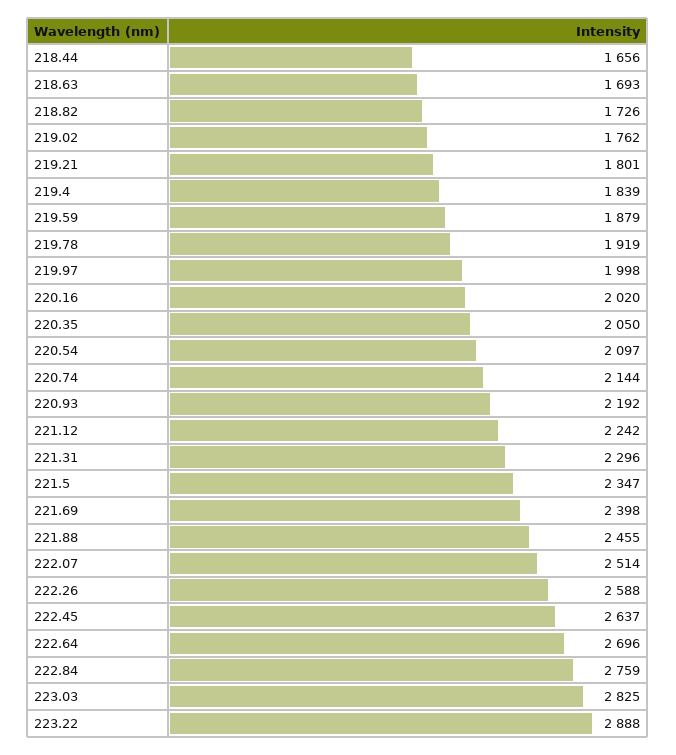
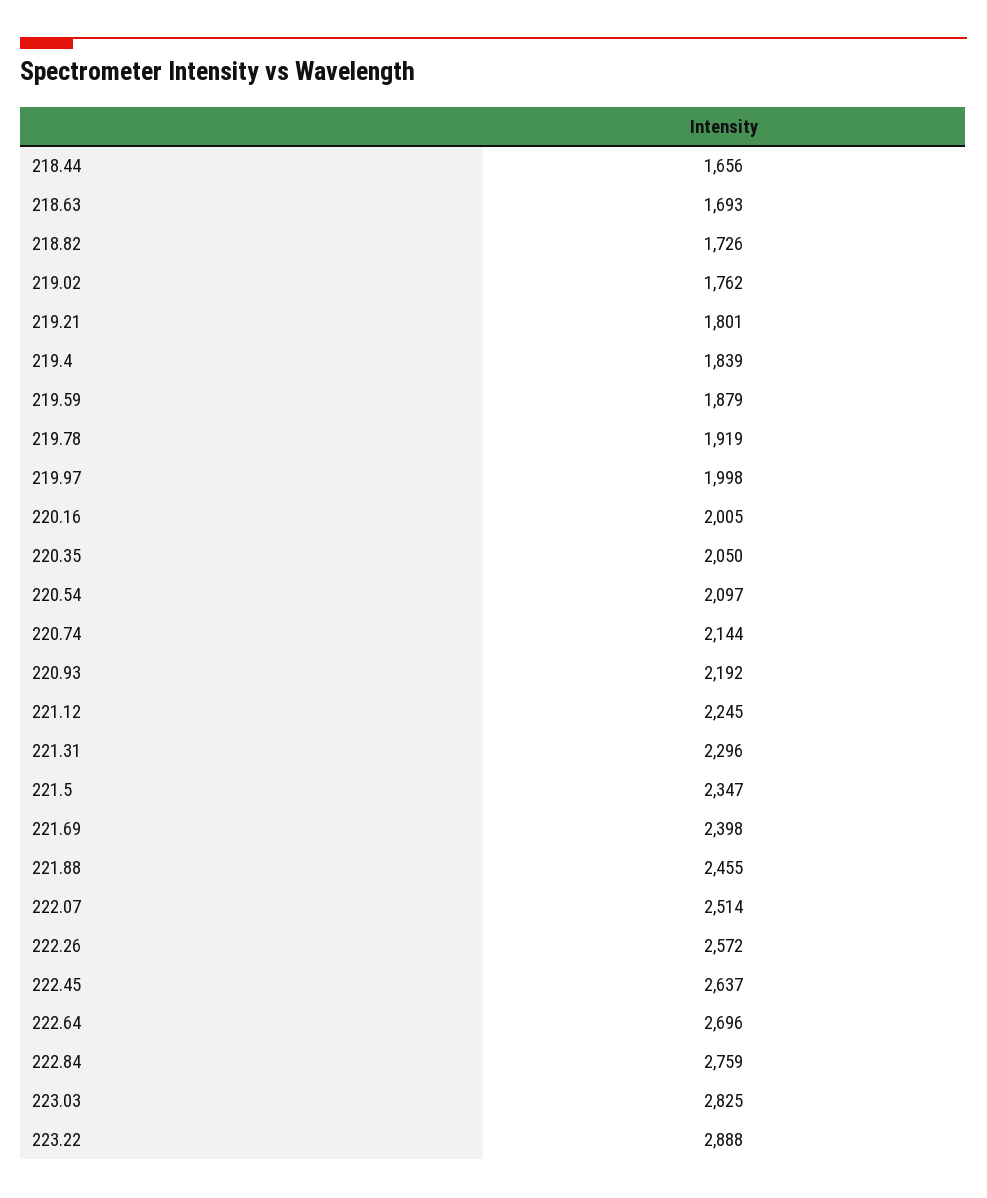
220.16: 2020 -> 2005
221.12: 2242 -> 2245
222.26: 2588 -> 2572

